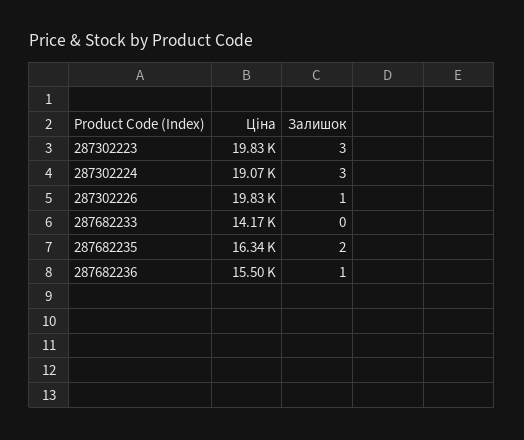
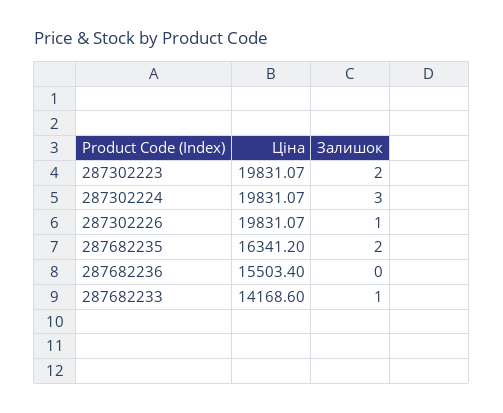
Залишок, 287302223: 3 -> 2
Ціна, 287302224: 19070 -> 19831.07
Залишок, 287682233: 0 -> 1
Залишок, 287682236: 1 -> 0

